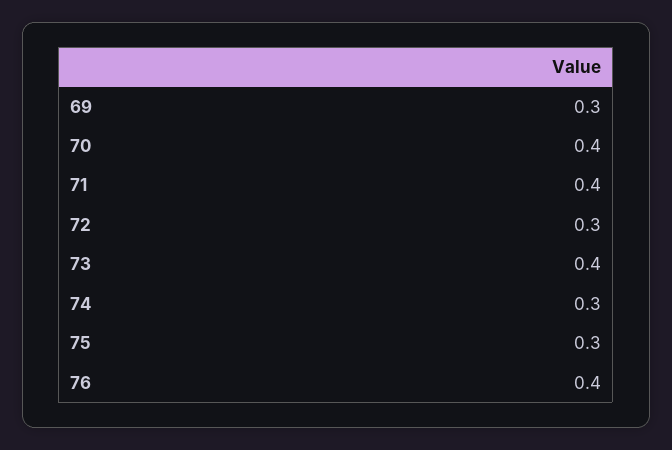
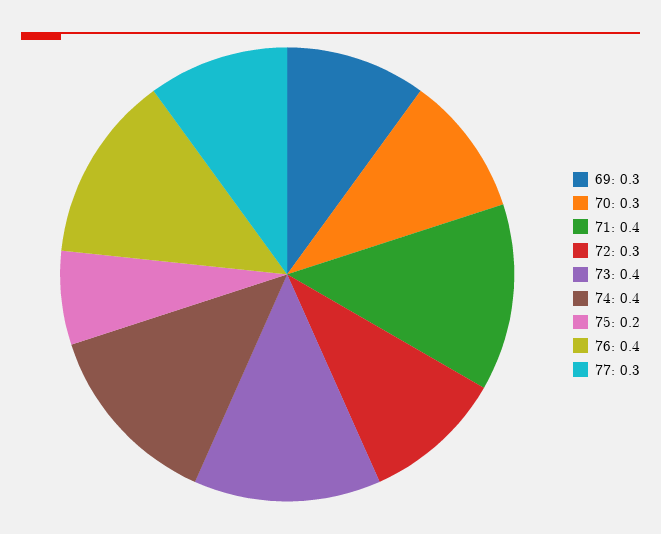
70: 0.4 -> 0.3
74: 0.3 -> 0.4
75: 0.3 -> 0.2
77: none -> 0.3

